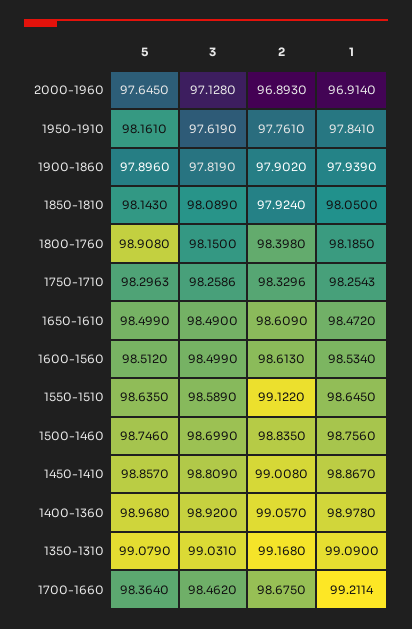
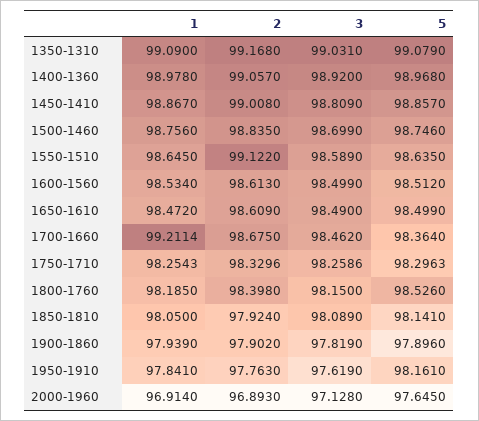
2, 1950-1910: 97.761 -> 97.763
5, 1850-1810: 98.143 -> 98.141
5, 1800-1760: 98.908 -> 98.526

